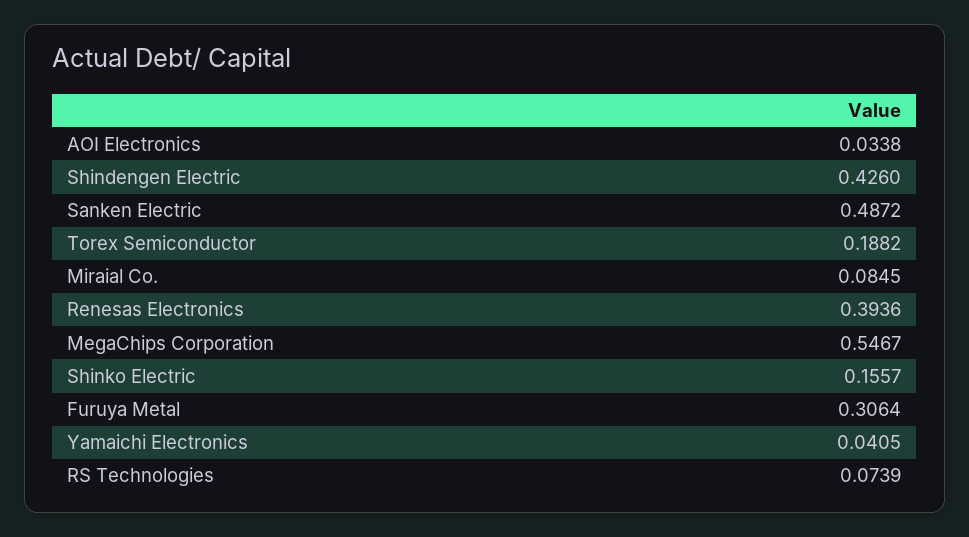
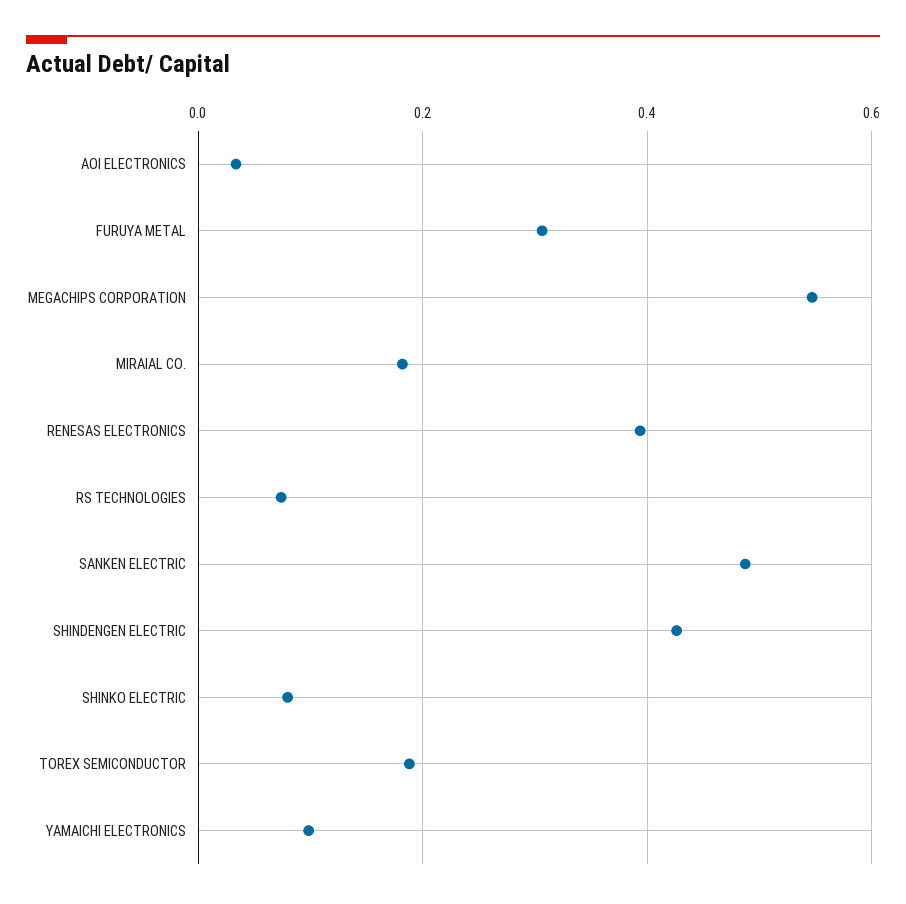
Miraial Co.: 0.0845 -> 0.18
Shinko Electric: 0.1557 -> 0.08
Yamaichi Electronics: 0.0405 -> 0.1

